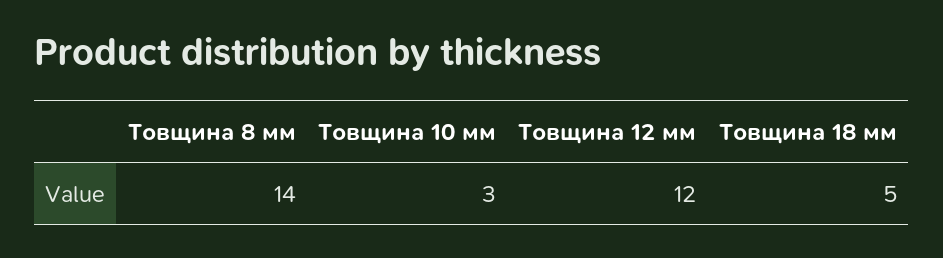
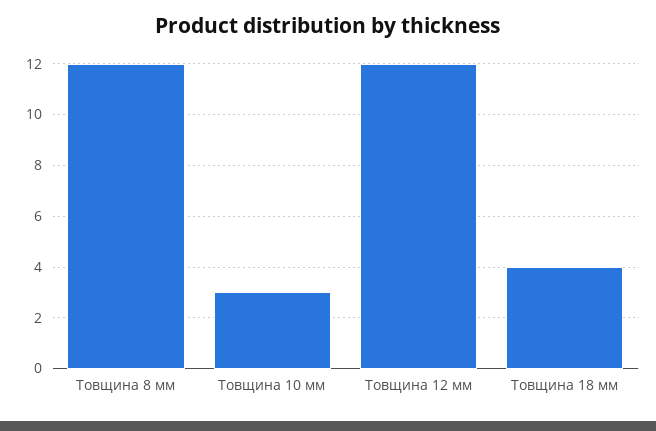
Товщина 8 мм: 14 -> 12
Товщина 18 мм: 5 -> 4

